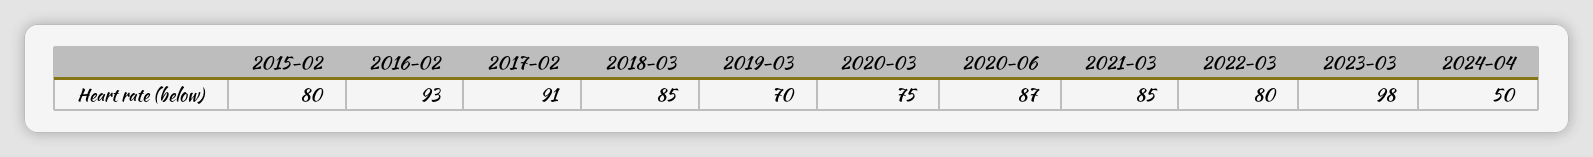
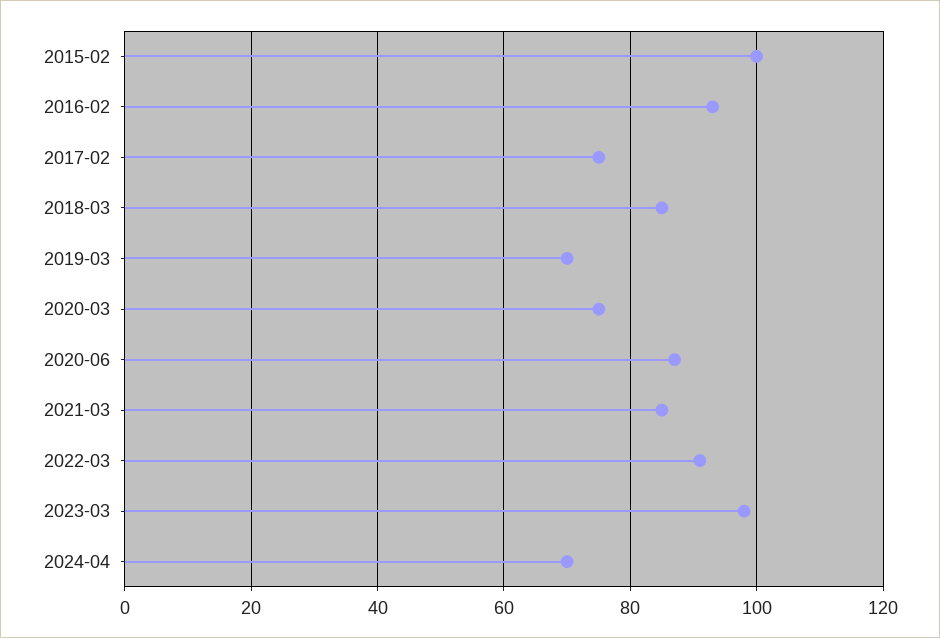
2015-02: 80 -> 100
2017-02: 91 -> 75
2022-03: 80 -> 90
2024-04: 50 -> 70

